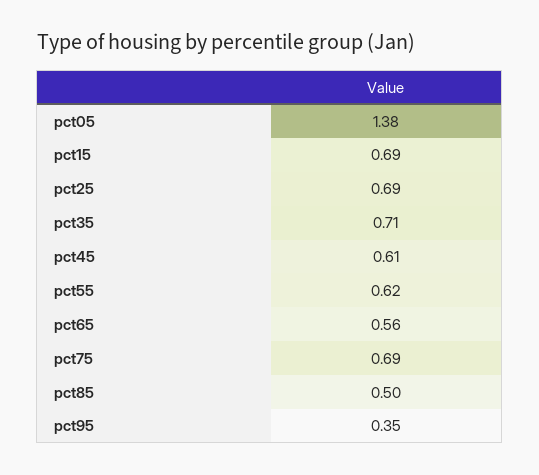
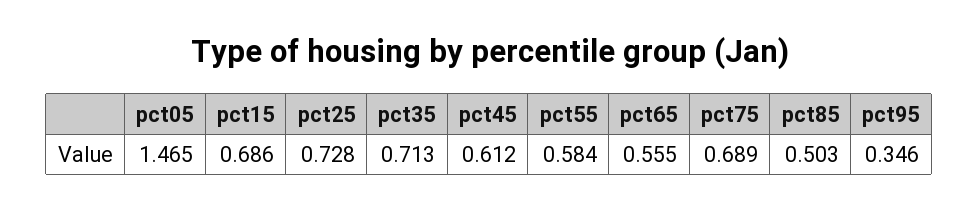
pct05: 1.38 -> 1.465
pct25: 0.69 -> 0.728
pct55: 0.62 -> 0.584

